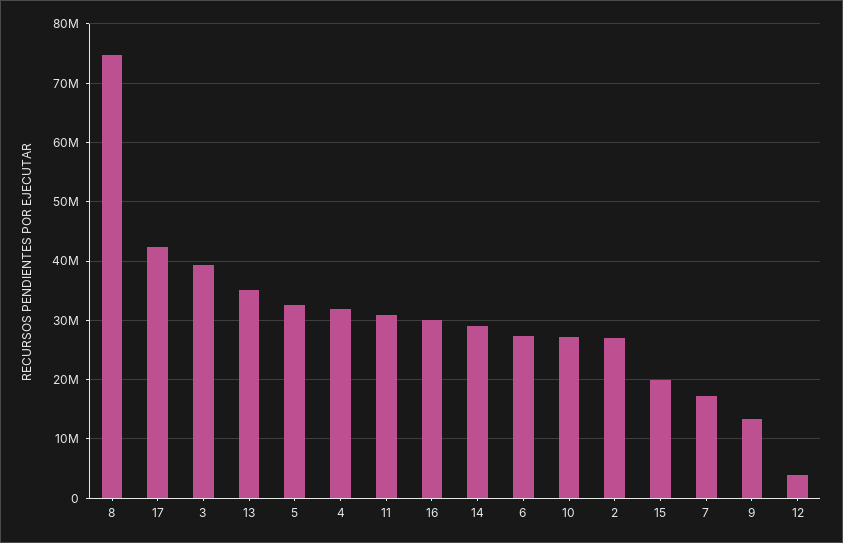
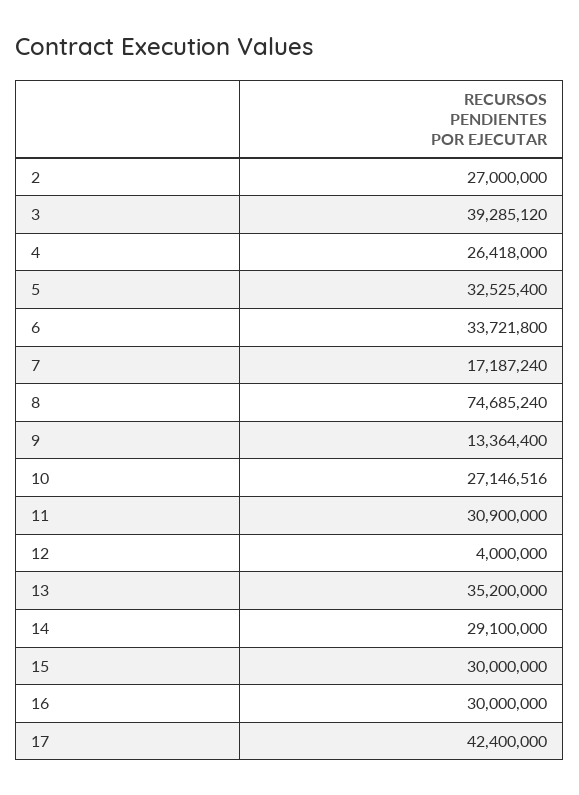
4: 32000000 -> 26418000
6: 28000000 -> 33721800
15: 20000000 -> 30000000

